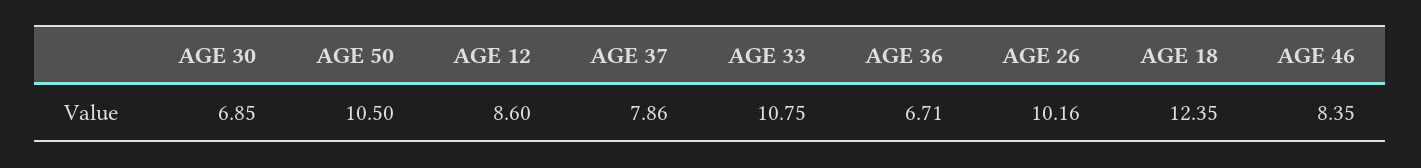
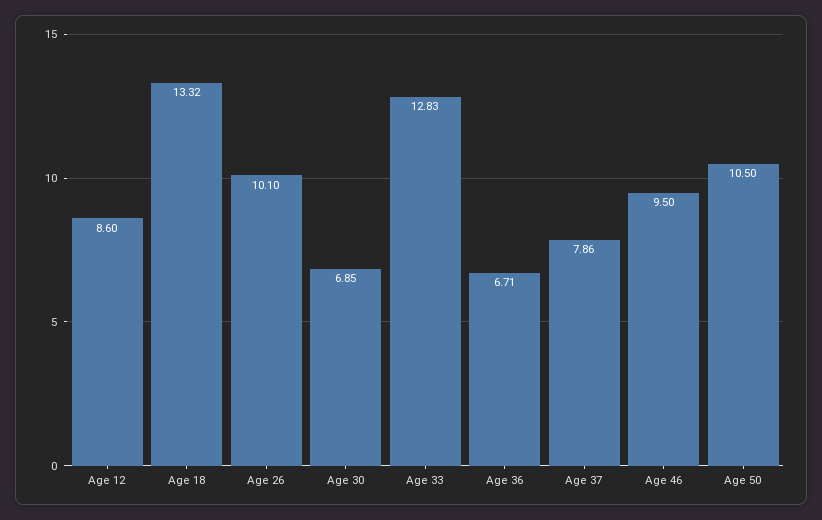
AGE 33: 10.75 -> 12.83
AGE 26: 10.16 -> 10.1
AGE 18: 12.35 -> 13.32
AGE 46: 8.35 -> 9.5

